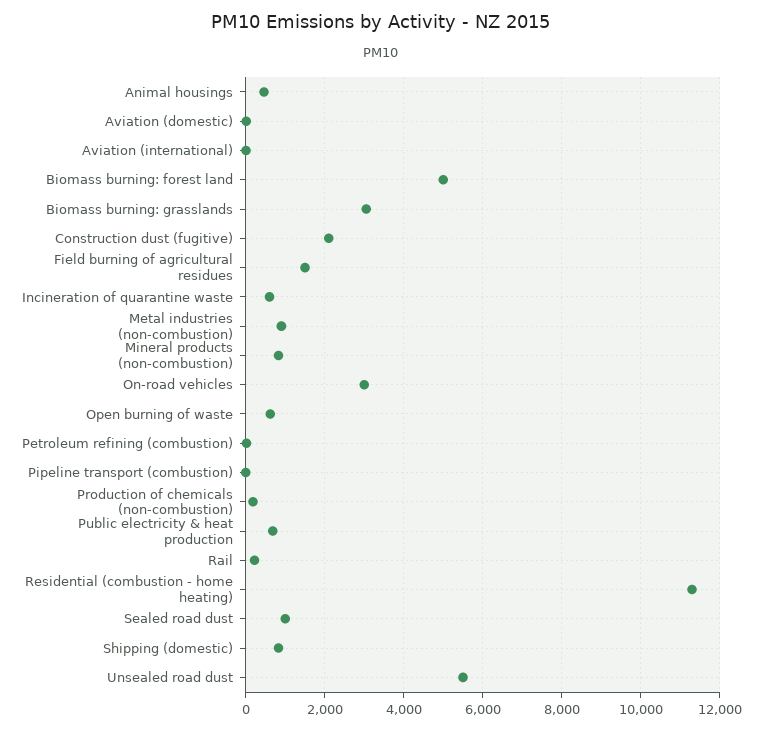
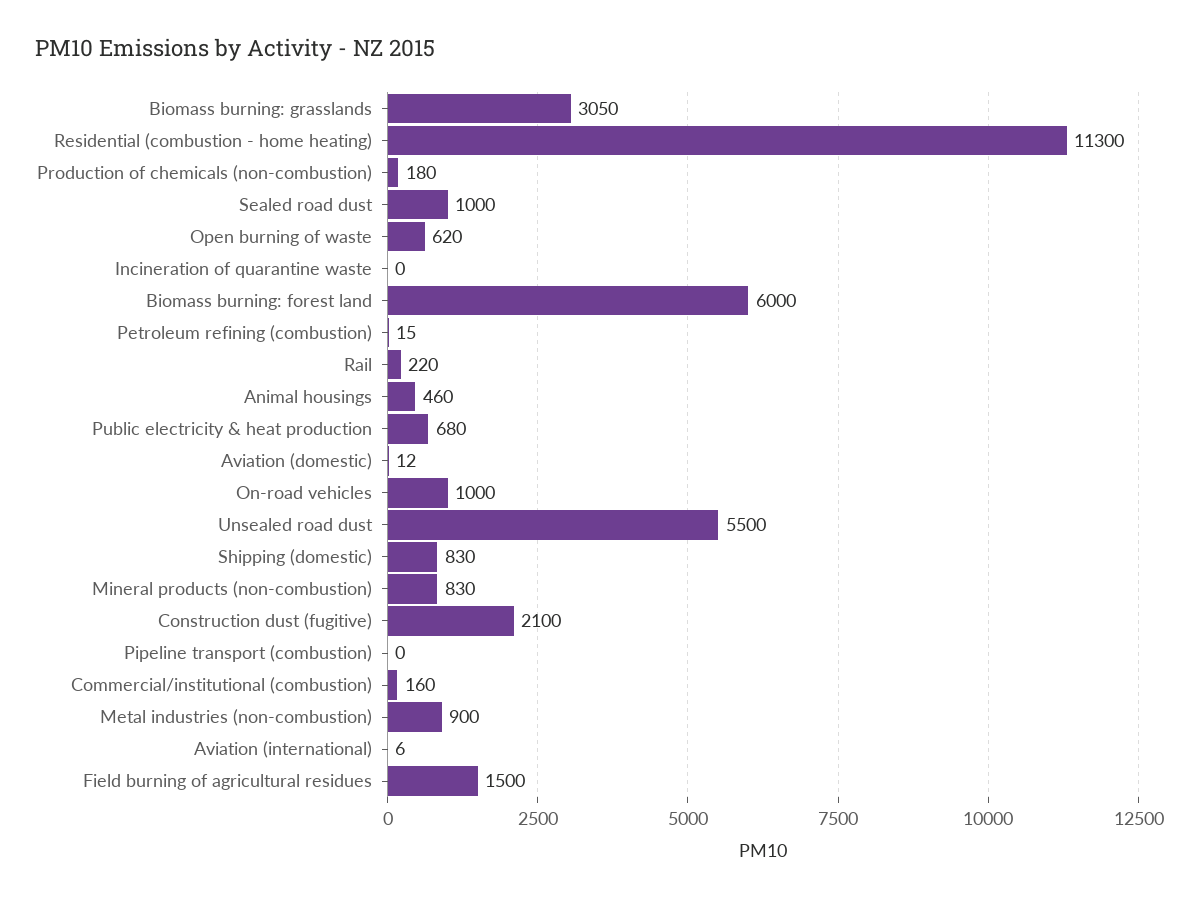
Biomass burning: forest land: 5000 -> 6000
Incineration of quarantine waste: 600 -> 0
On-road vehicles: 3000 -> 1000
Commercial/institutional (combustion): none -> 160

